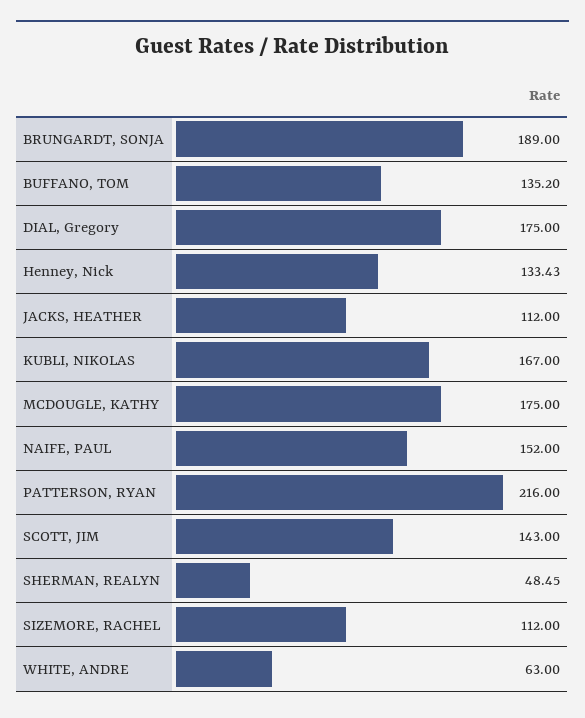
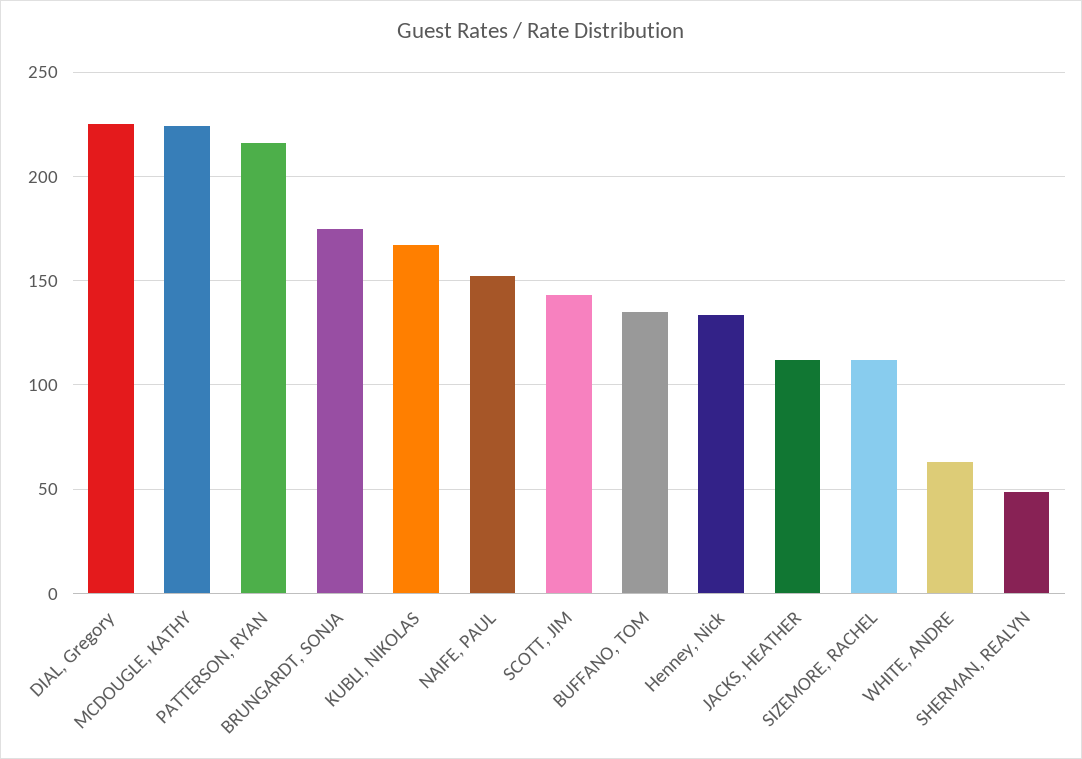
BRUNGARDT, SONJA: 189 -> 175
DIAL, Gregory: 175 -> 225
MCDOUGLE, KATHY: 175 -> 225

